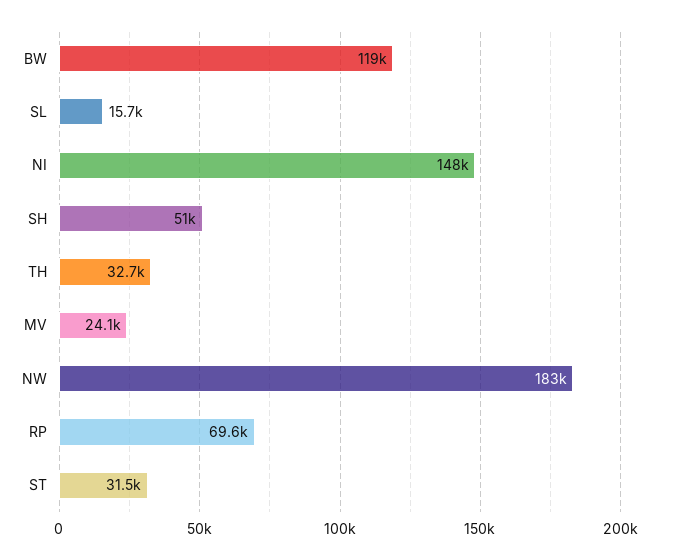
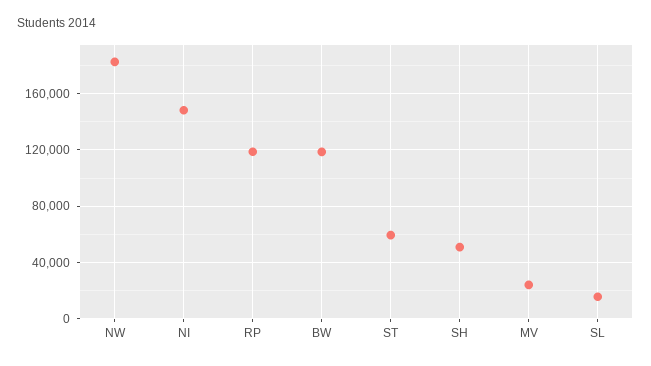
TH: 32700 -> none
RP: 69600 -> 120000
ST: 31500 -> 60000

